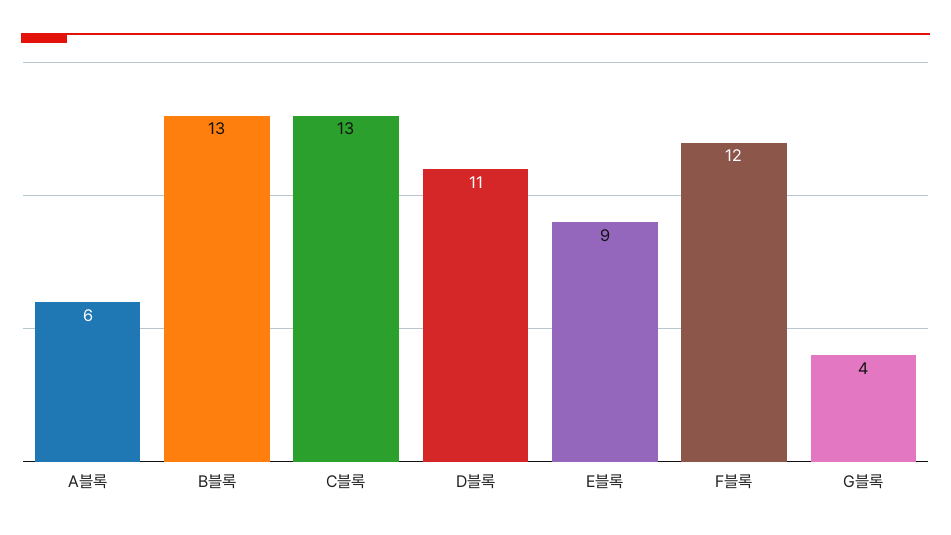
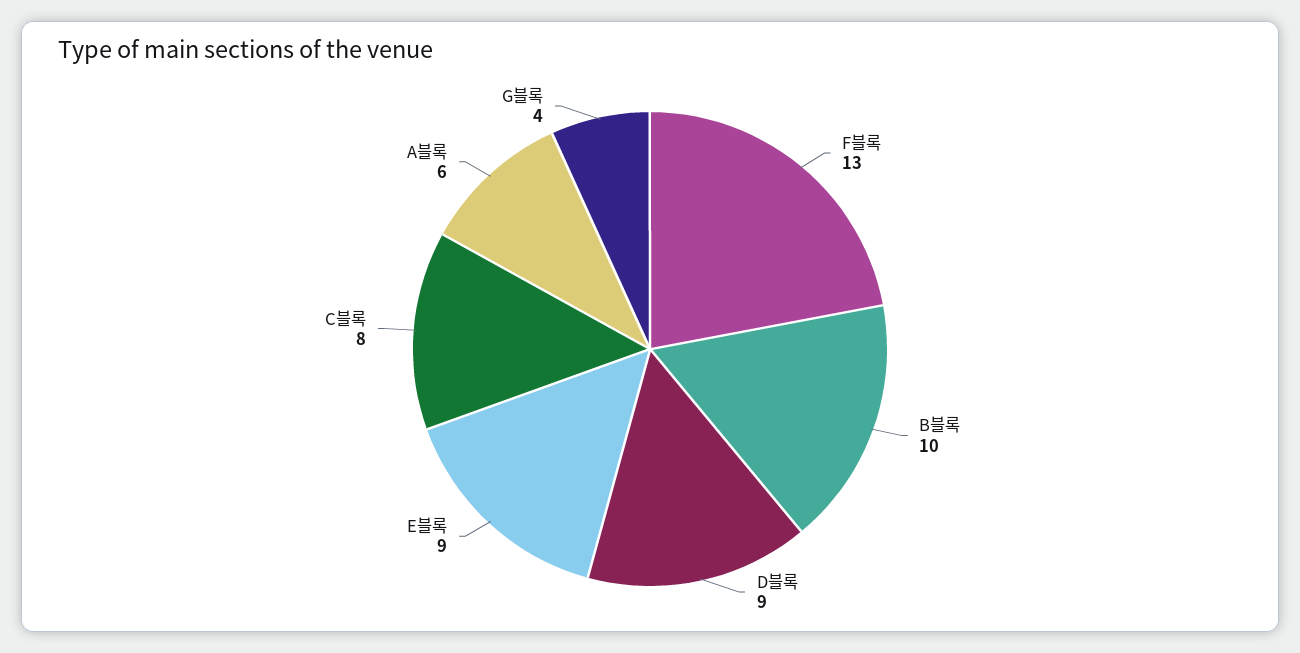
B블록: 13 -> 10
C블록: 13 -> 8
D블록: 11 -> 9
F블록: 12 -> 13

